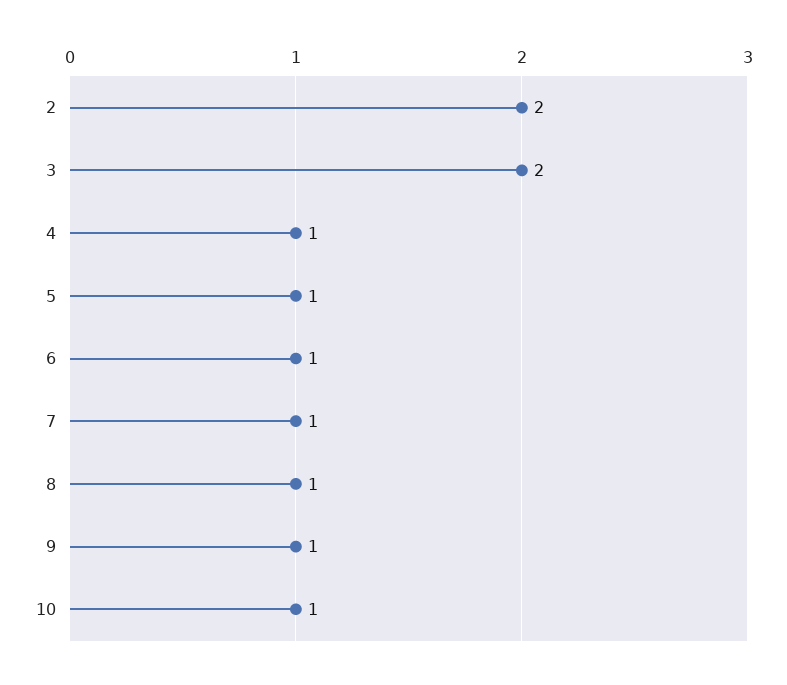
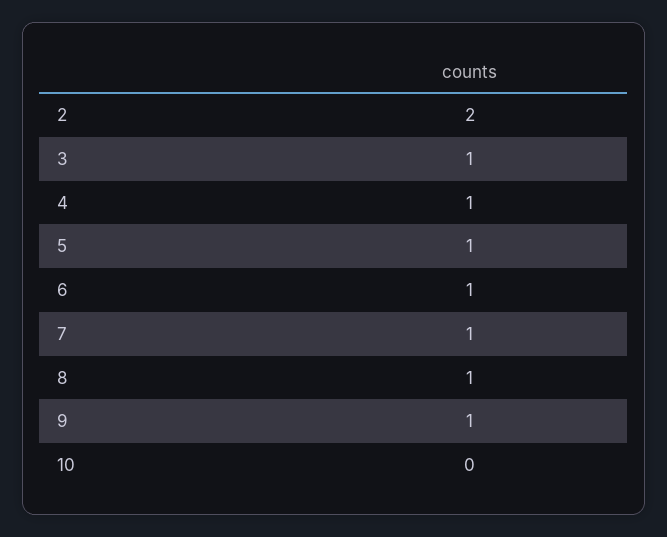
3: 2 -> 1
10: 1 -> 0

